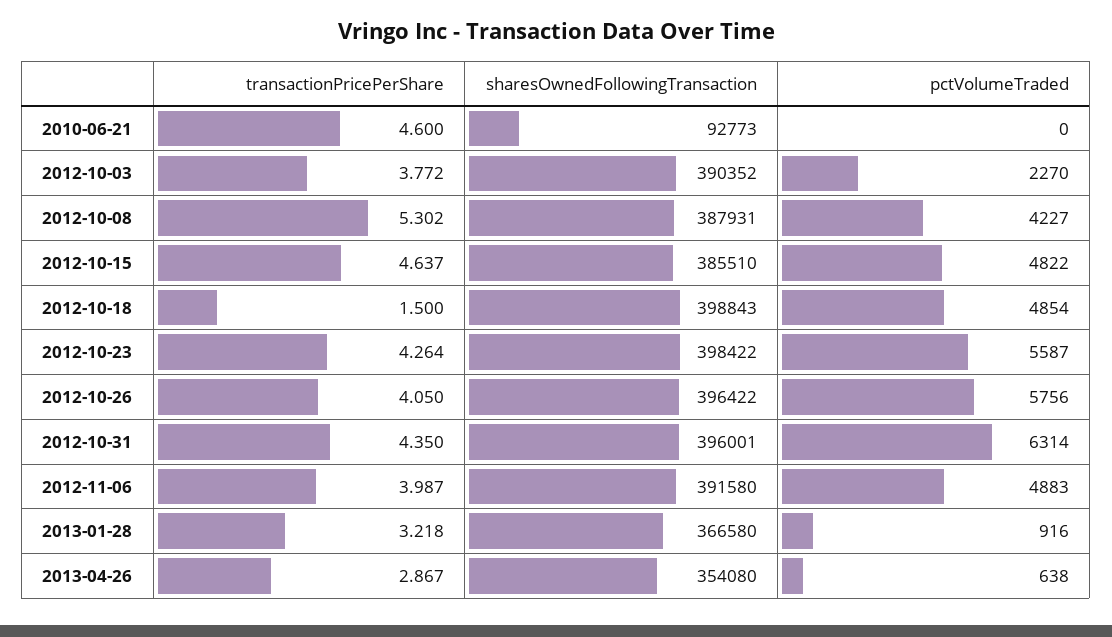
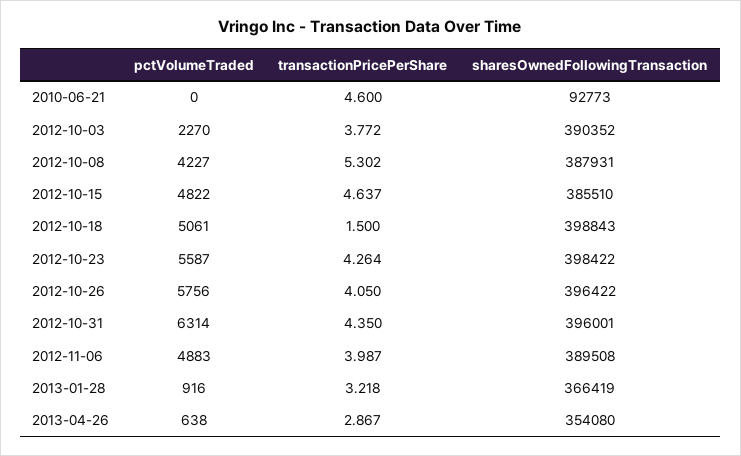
pctVolumeTraded, 2012-10-18: 4854 -> 5061
sharesOwnedFollowingTransaction, 2012-11-06: 391580 -> 389508
sharesOwnedFollowingTransaction, 2013-01-28: 366580 -> 366419

